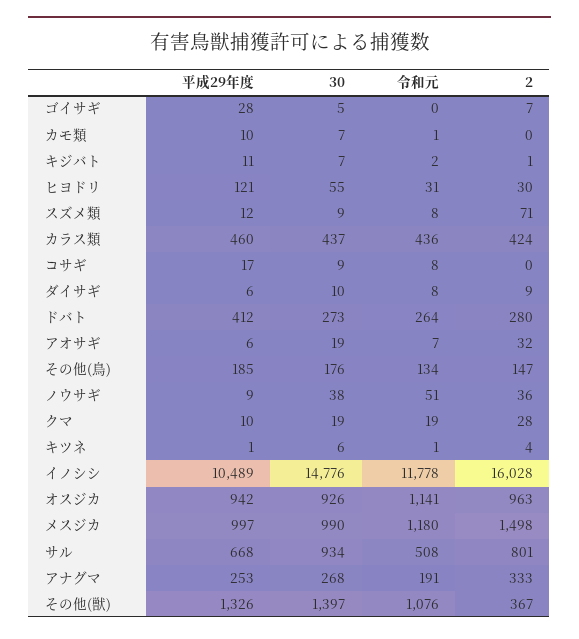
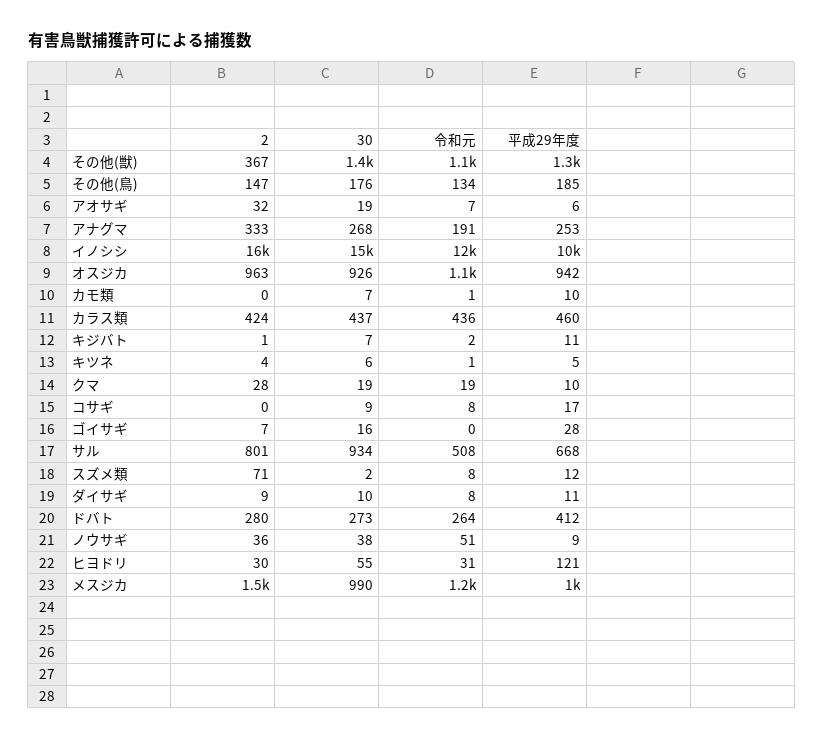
30, ゴイサギ: 5 -> 16
30, スズメ類: 9 -> 2
平成29年度, ダイサギ: 6 -> 11
平成29年度, キツネ: 1 -> 5

